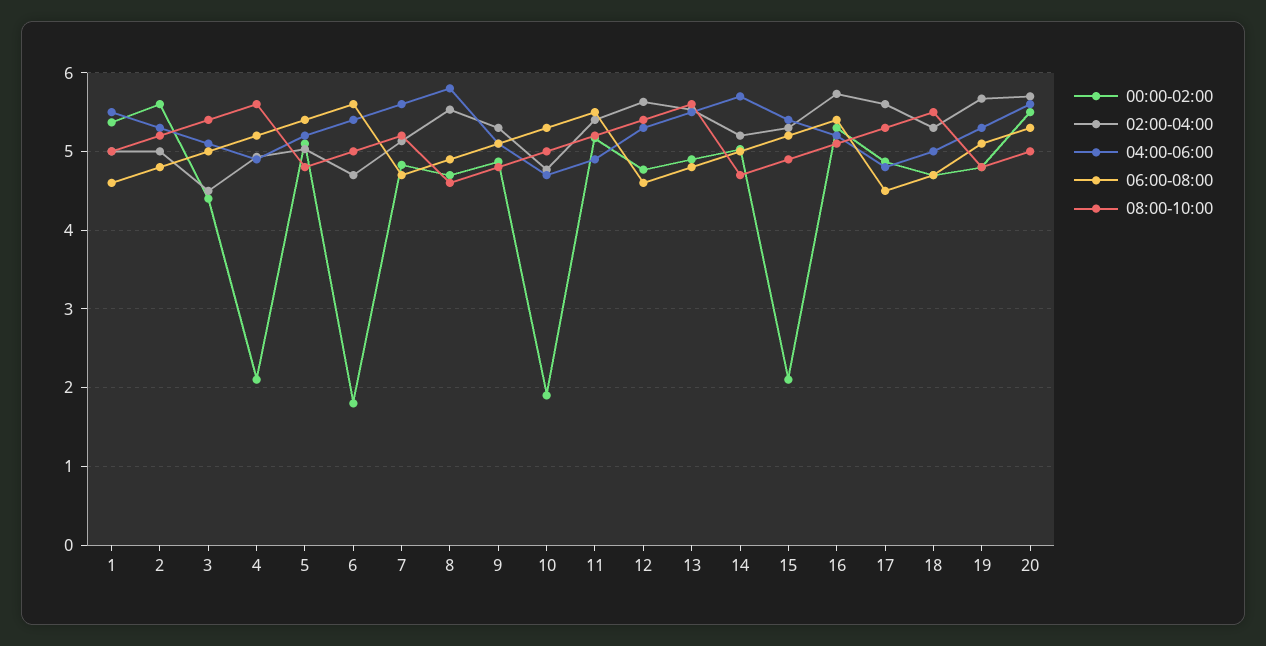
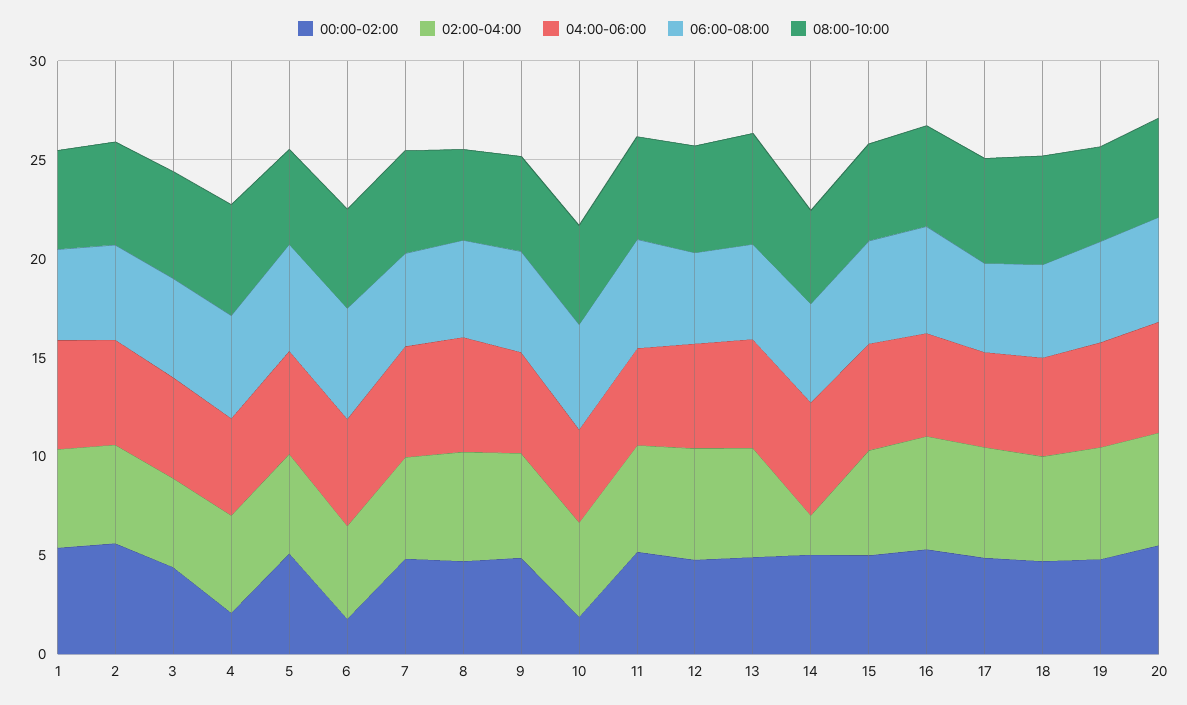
02:00-04:00, 14: 5.2 -> 2
00:00-02:00, 15: 2.1 -> 5

